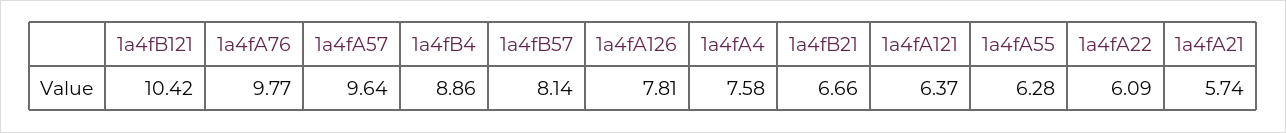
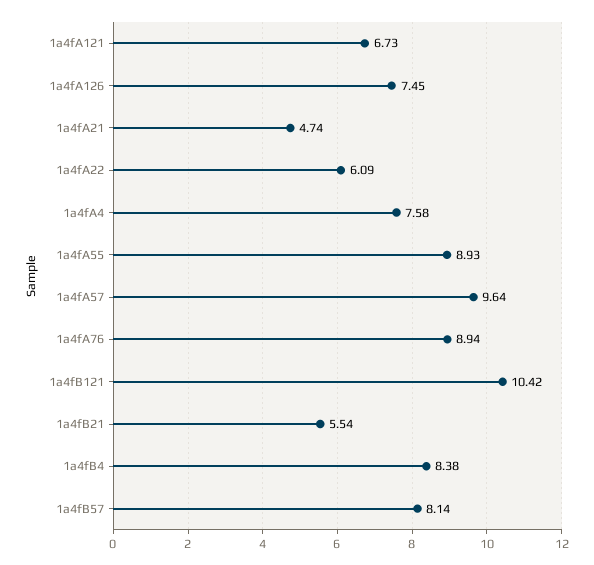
1a4fA76: 9.77 -> 8.94
1a4fB4: 8.86 -> 8.38
1a4fA126: 7.81 -> 7.45
1a4fB21: 6.66 -> 5.54
1a4fA121: 6.37 -> 6.73
1a4fA55: 6.28 -> 8.93
1a4fA21: 5.74 -> 4.74

